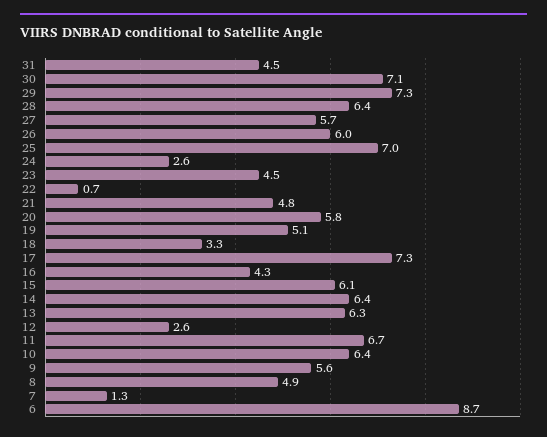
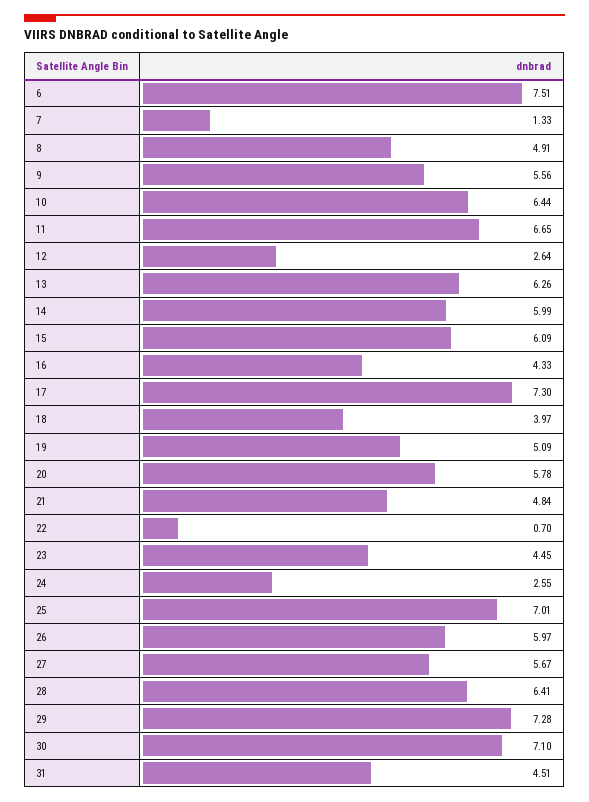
18: 3.3 -> 3.97
14: 6.4 -> 5.99
6: 8.7 -> 7.51

